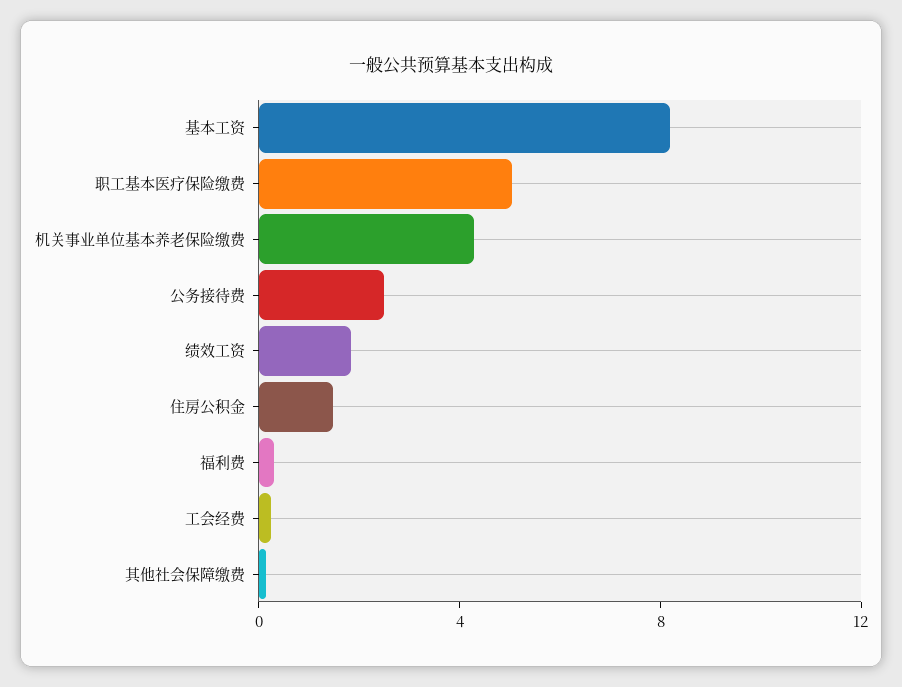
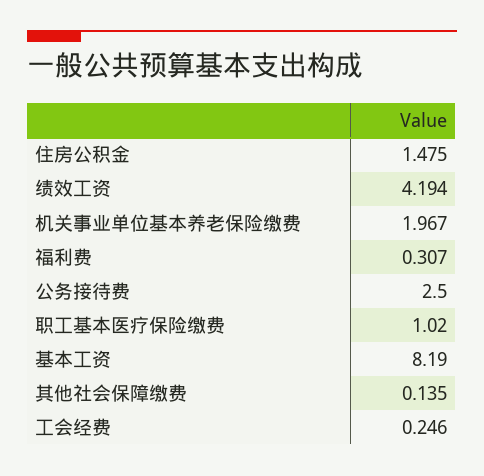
职工基本医疗保险缴费: 5 -> 1.02
机关事业单位基本养老保险缴费: 4 -> 1.967
绩效工资: 2 -> 4.194

